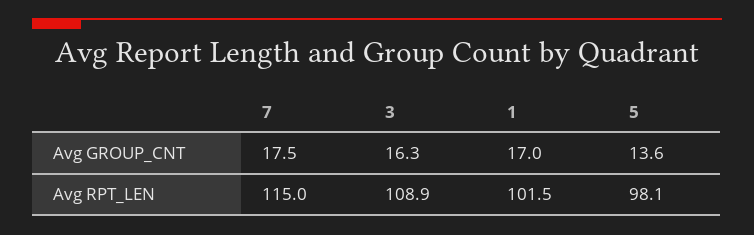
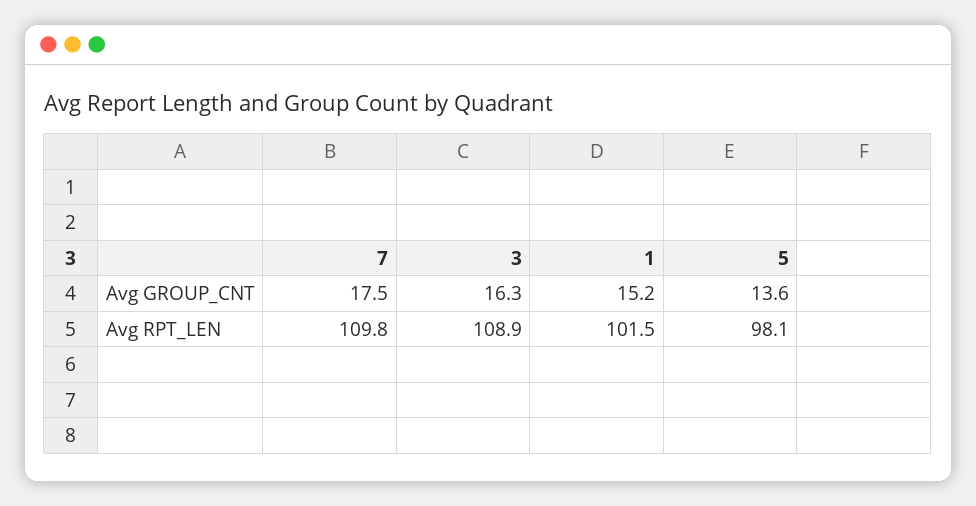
1, Avg GROUP_CNT: 17 -> 15.2
7, Avg RPT_LEN: 115 -> 109.8

